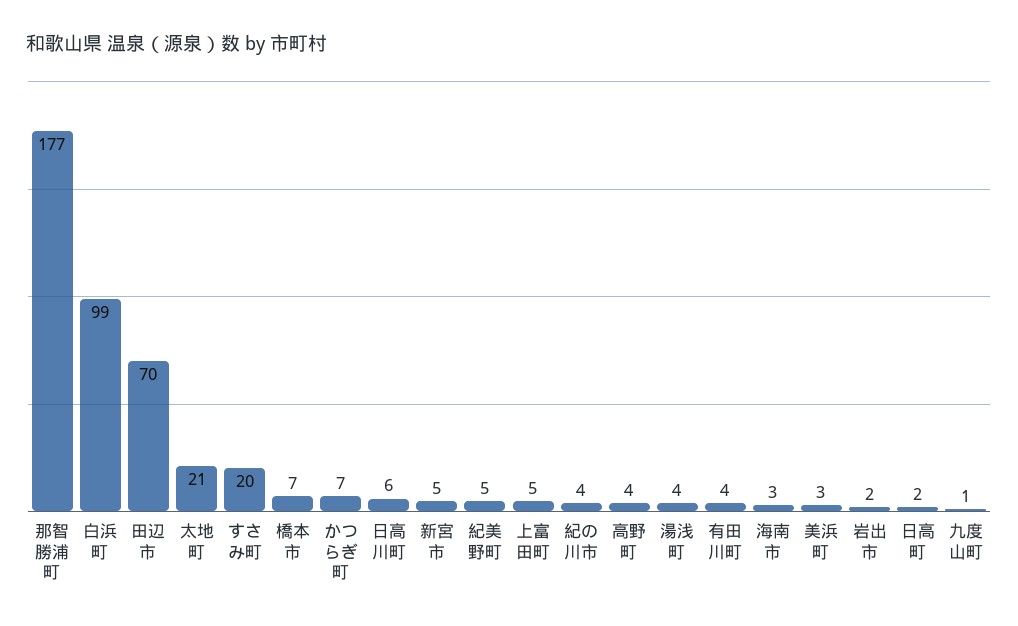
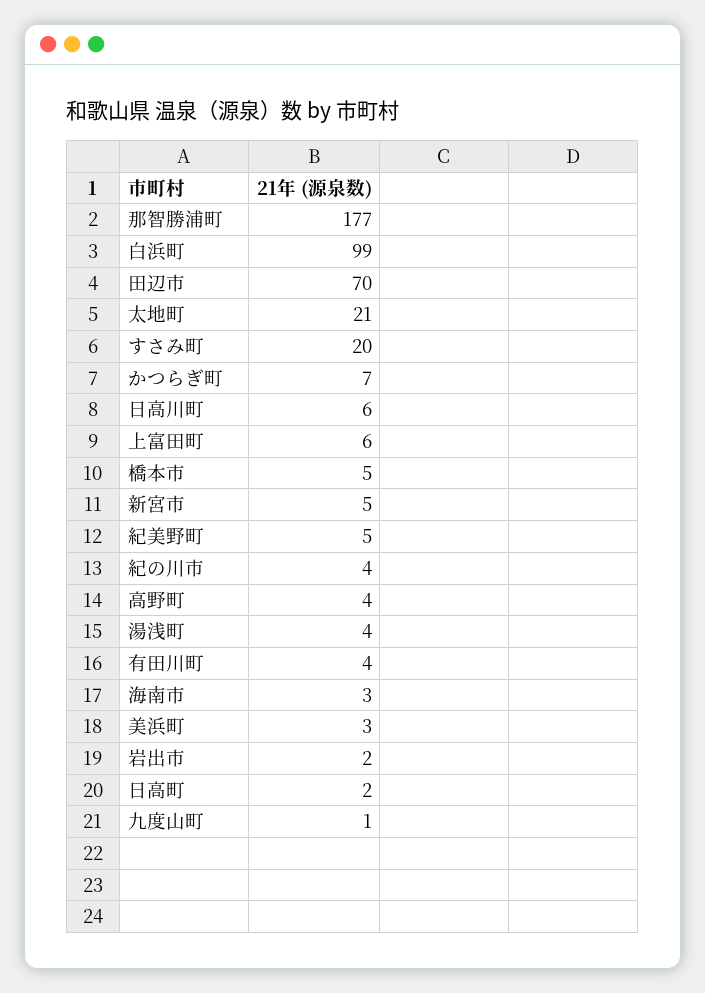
橋本市: 7 -> 5
上富田町: 5 -> 6

